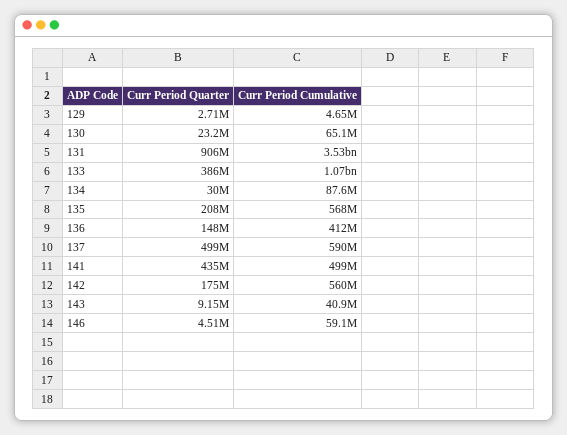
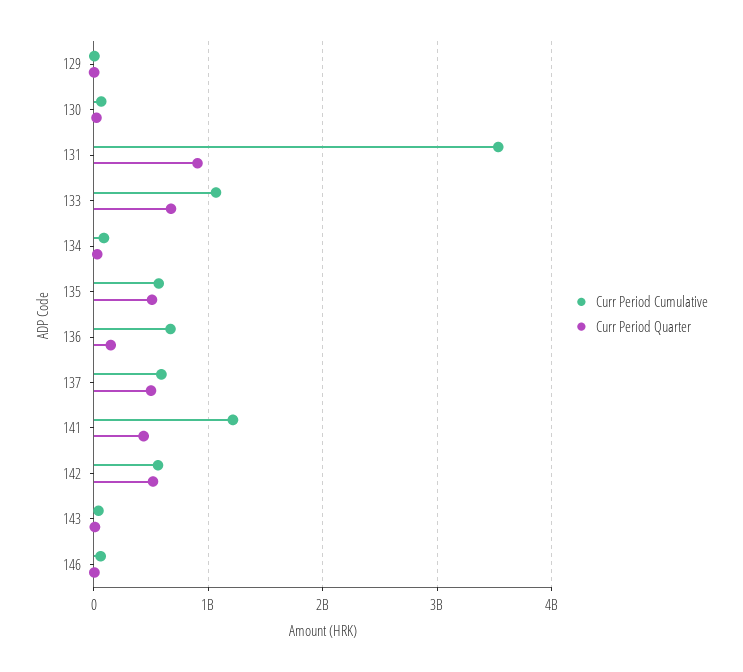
Curr Period Quarter, 133: 386000000 -> 700000000
Curr Period Quarter, 135: 208000000 -> 500000000
Curr Period Cumulative, 136: 412000000 -> 700000000
Curr Period Cumulative, 141: 499000000 -> 1200000000
Curr Period Quarter, 142: 175000000 -> 500000000

